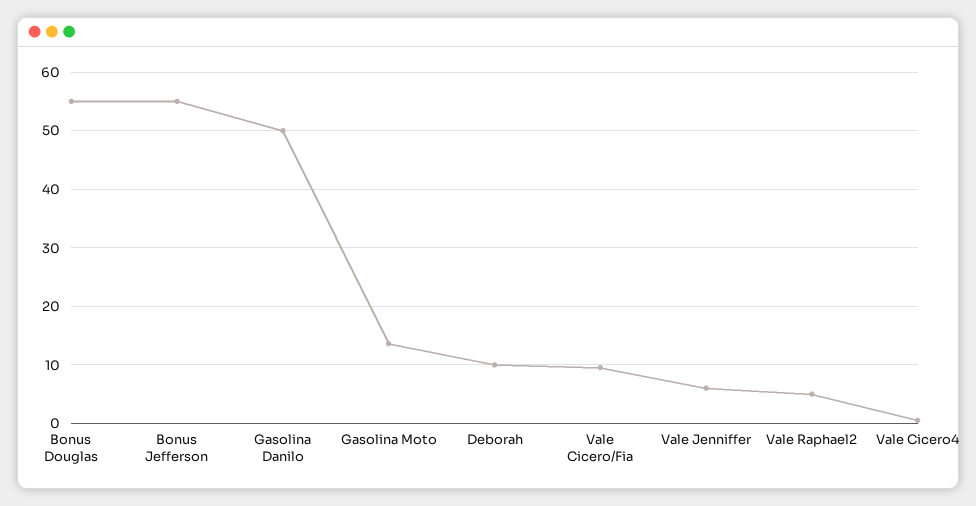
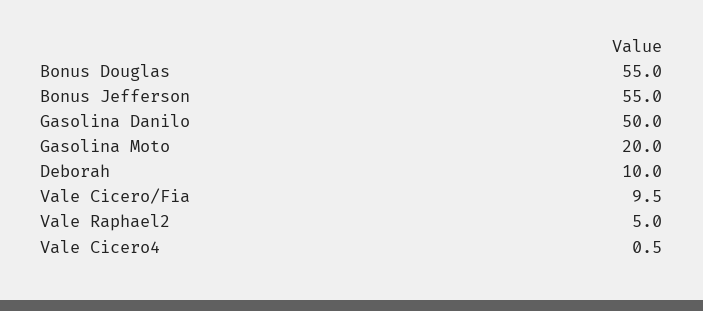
Gasolina Moto: 14 -> 20
Vale Jenniffer: 6 -> none

